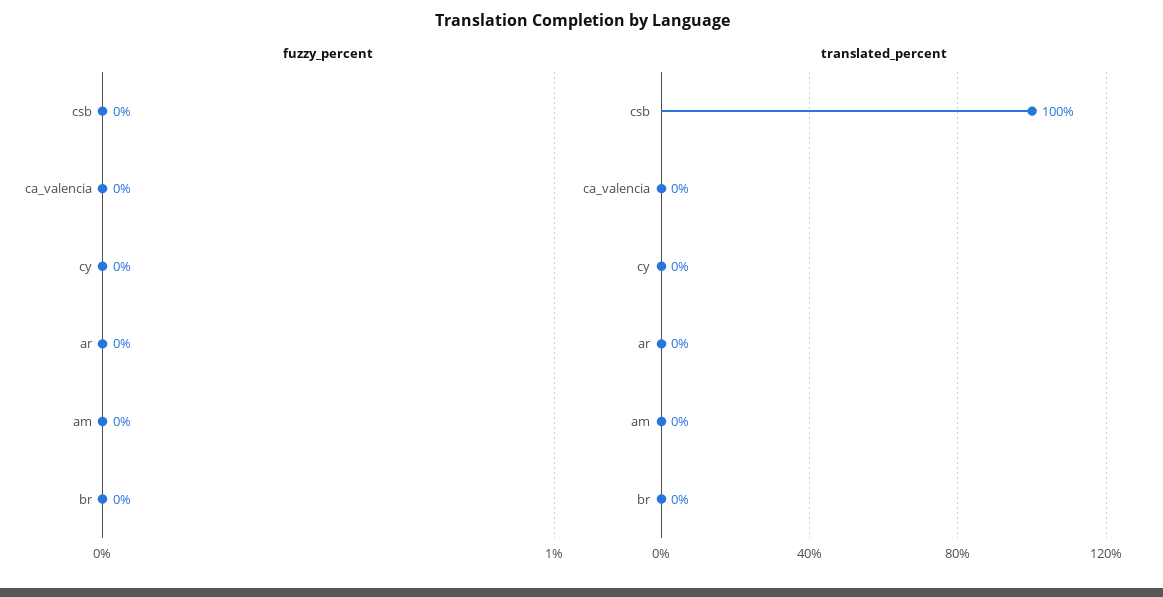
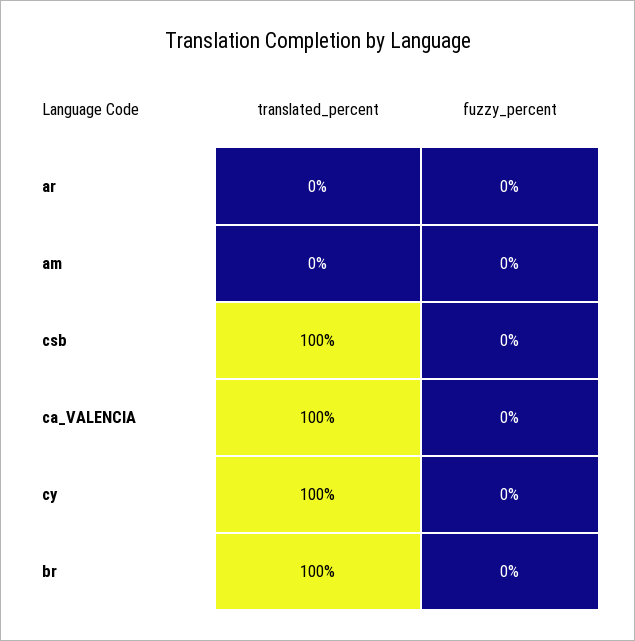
translated_percent, ca_valencia: 0 -> 100
translated_percent, cy: 0 -> 100
translated_percent, br: 0 -> 100

